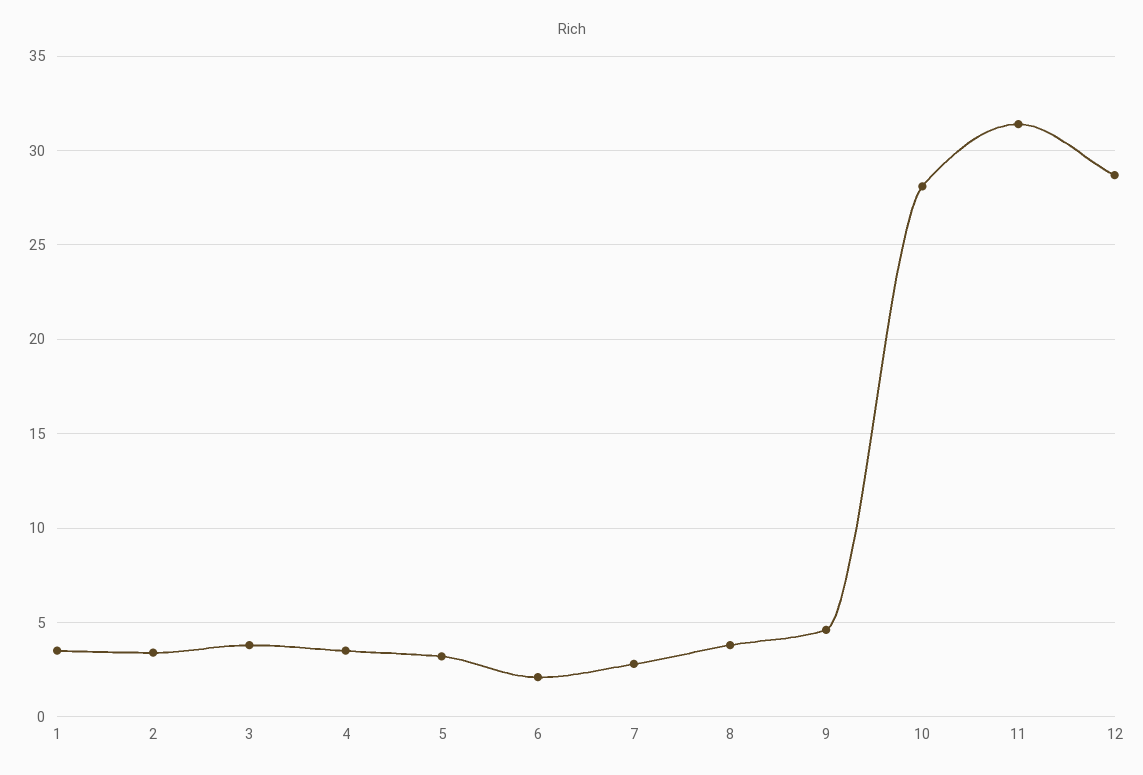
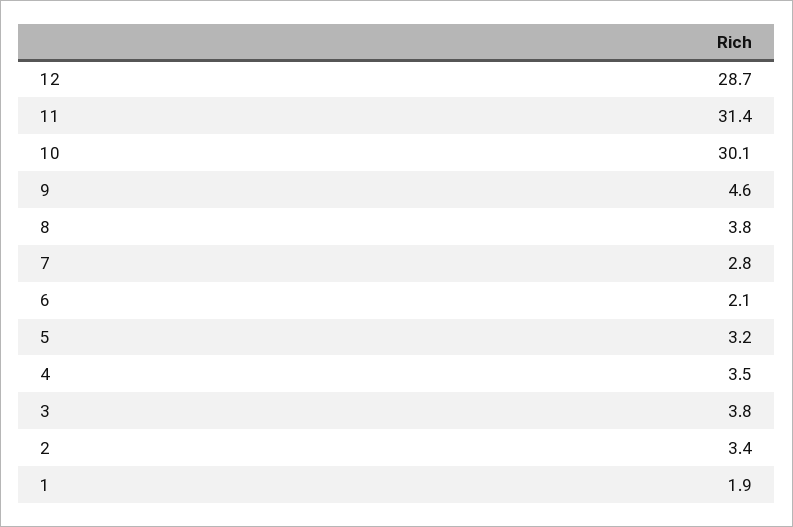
1: 3.5 -> 1.9
10: 28 -> 30.1

